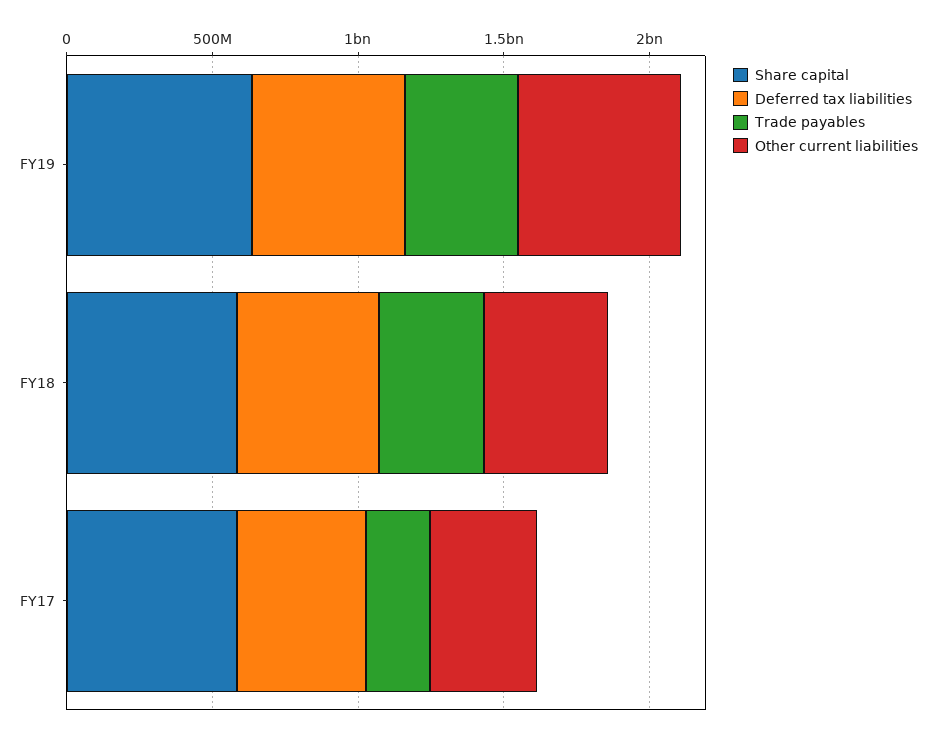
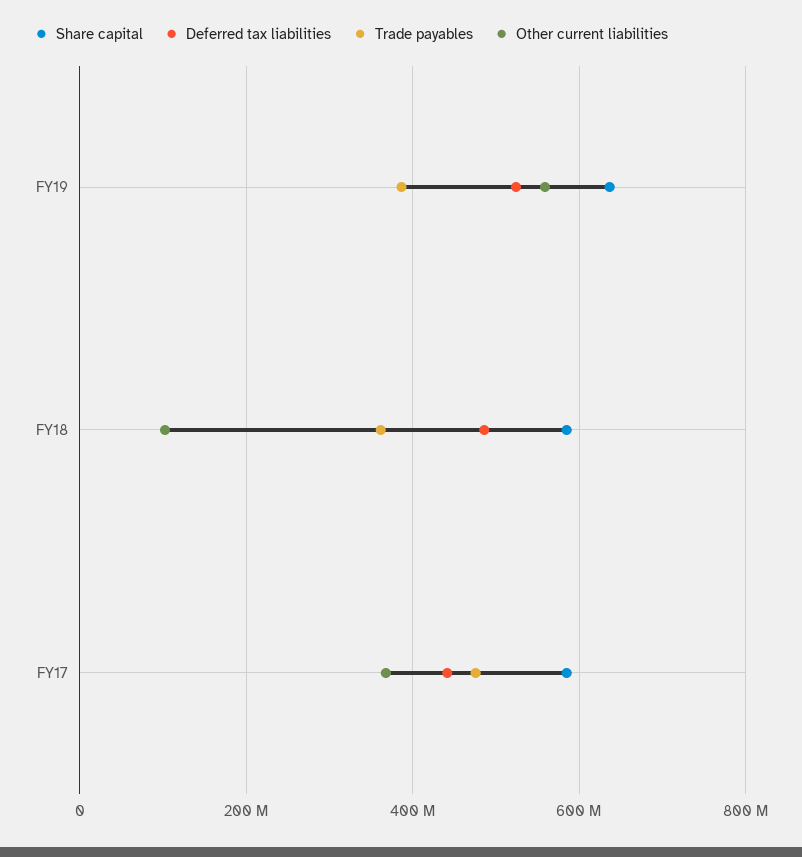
Other current liabilities, FY18: 400000000 -> 100000000
Trade payables, FY17: 200000000 -> 480000000

